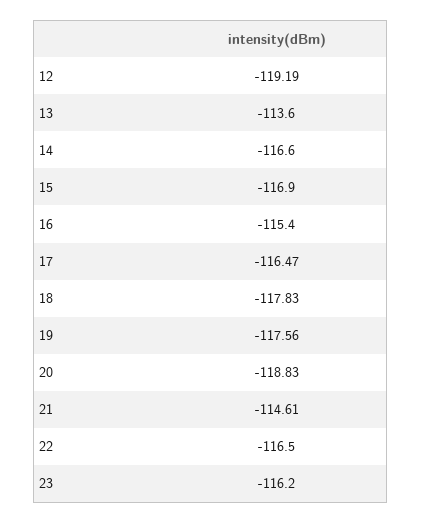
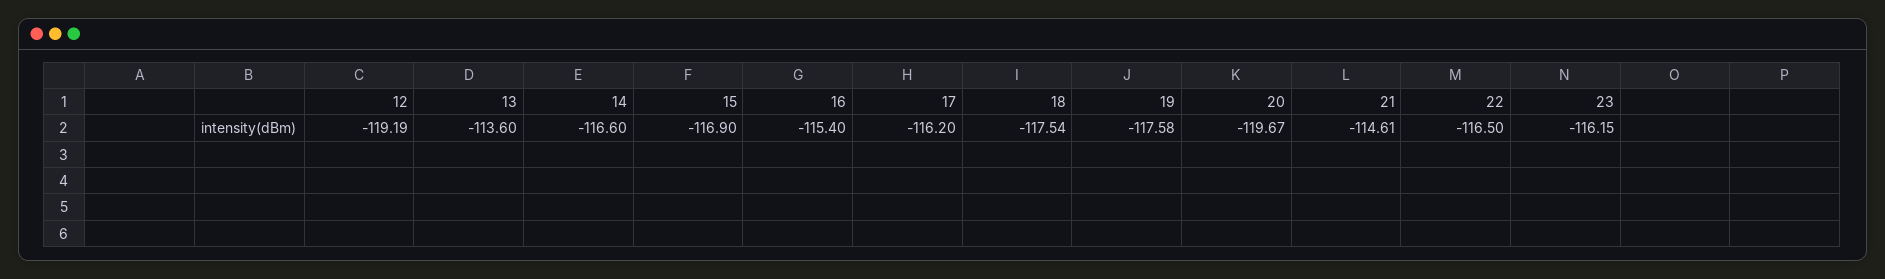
17: -116.47 -> -116.2
18: -117.83 -> -117.54
19: -117.56 -> -117.58
20: -118.83 -> -119.67
23: -116.2 -> -116.15

